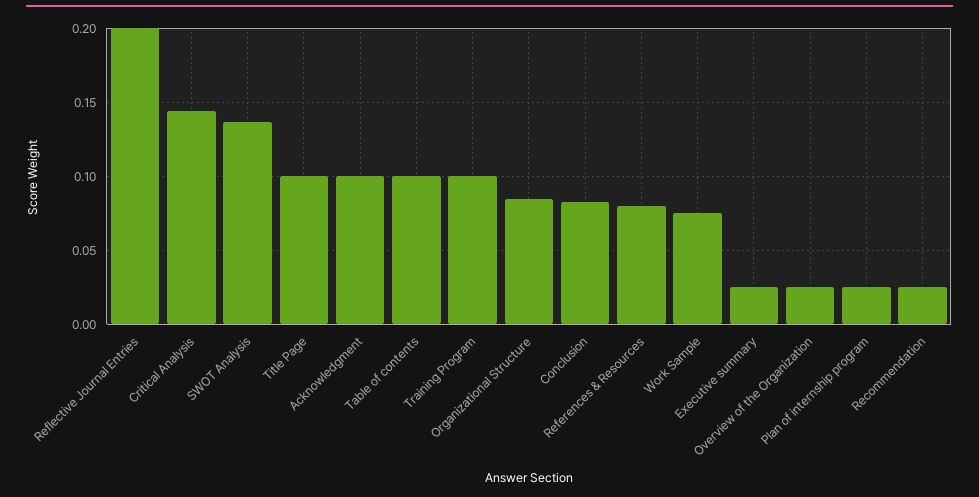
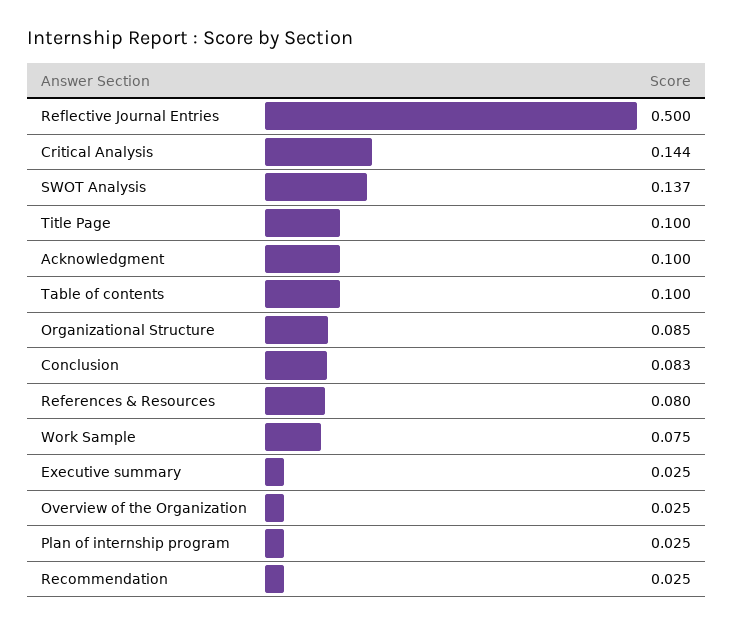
Reflective Journal Entries: 0.2 -> 0.5
Training Program: 0.1 -> none

